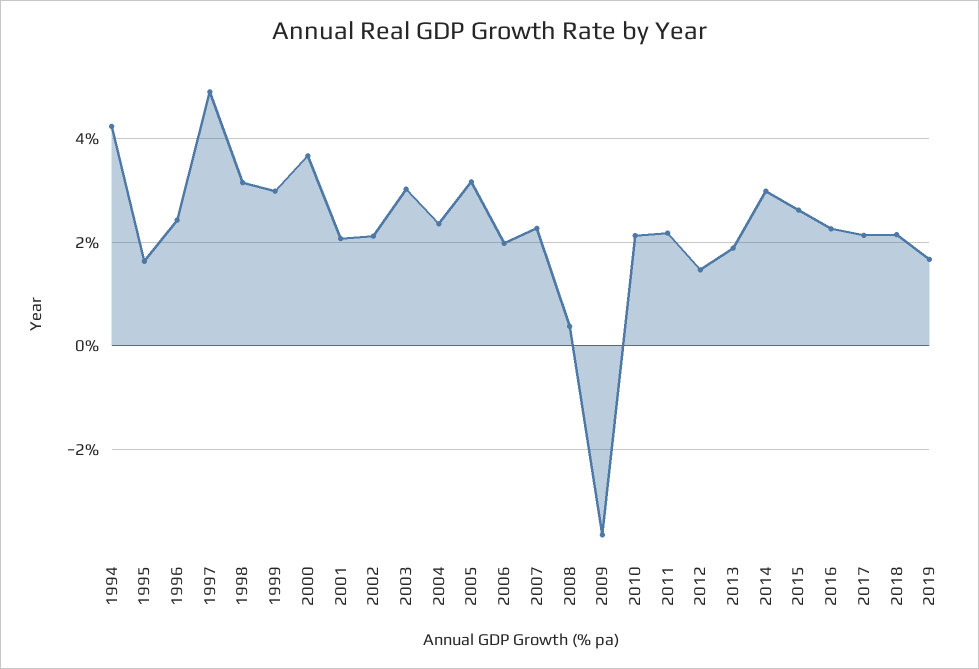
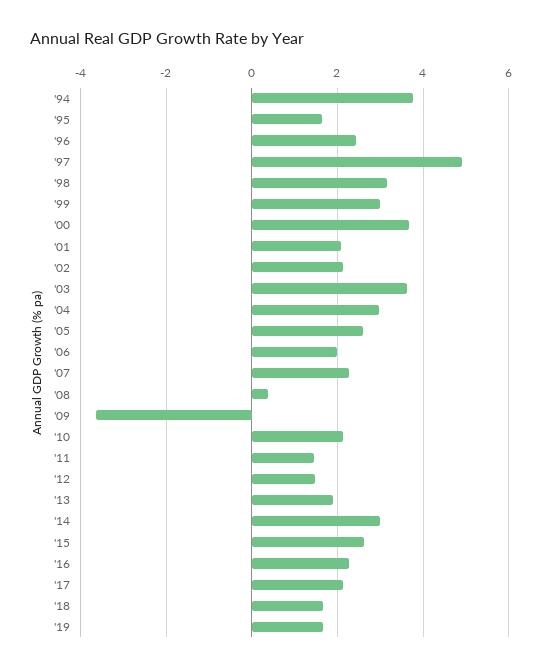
1994: 4.2 -> 3.8
2003: 3 -> 3.6
2004: 2.4 -> 3
2005: 3.2 -> 2.6
2011: 2.2 -> 1.4
2018: 2.2 -> 1.6

